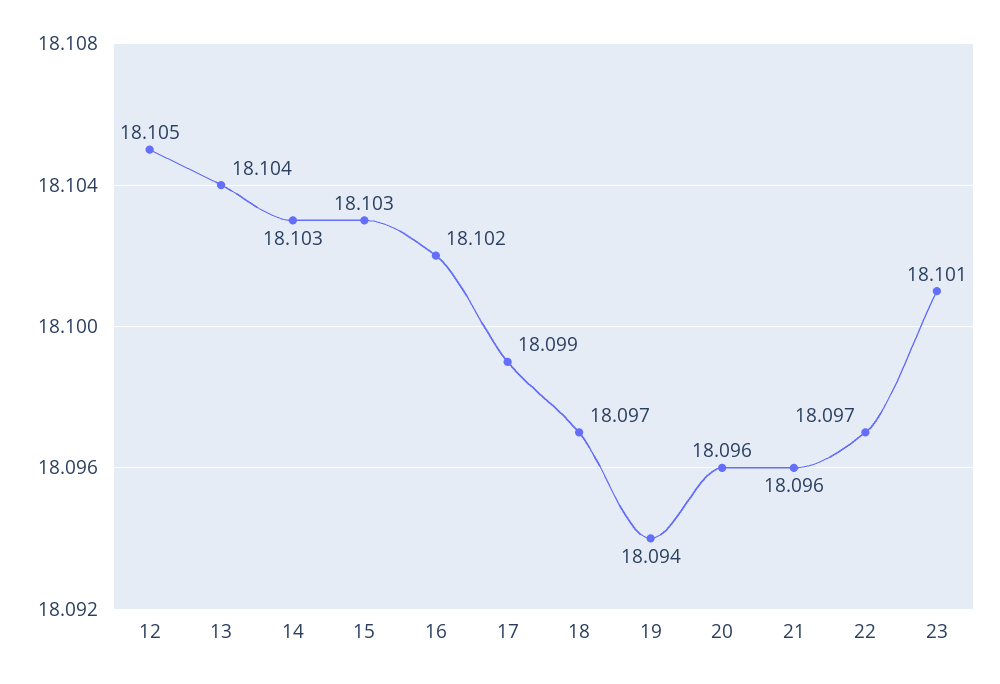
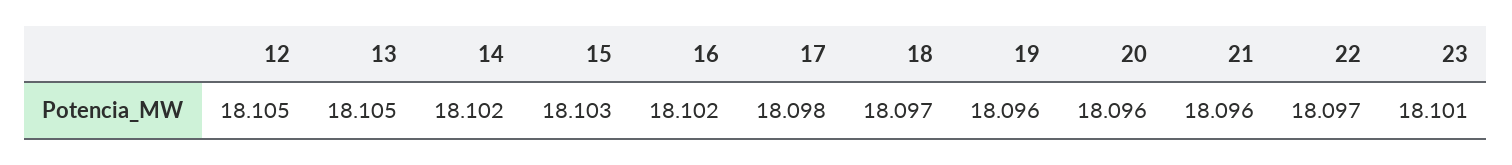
13: 18.104 -> 18.105
14: 18.103 -> 18.102
17: 18.099 -> 18.098
19: 18.094 -> 18.096

